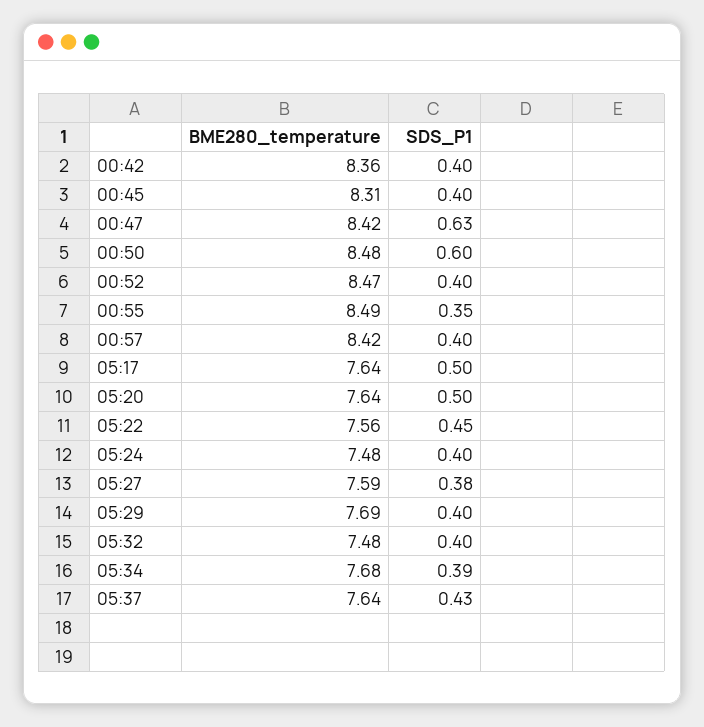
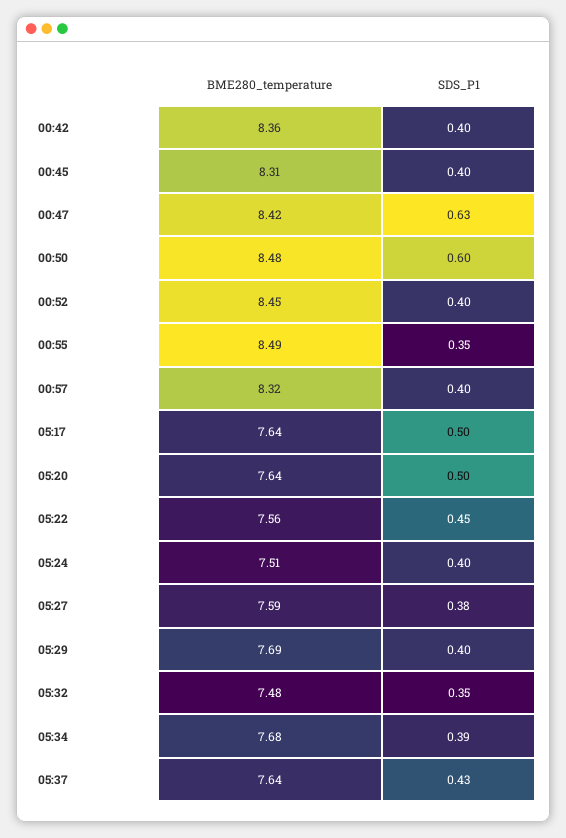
BME280_temperature, 00:52: 8.47 -> 8.45
BME280_temperature, 00:57: 8.42 -> 8.32
BME280_temperature, 05:24: 7.48 -> 7.51
SDS_P1, 05:32: 0.4 -> 0.35

